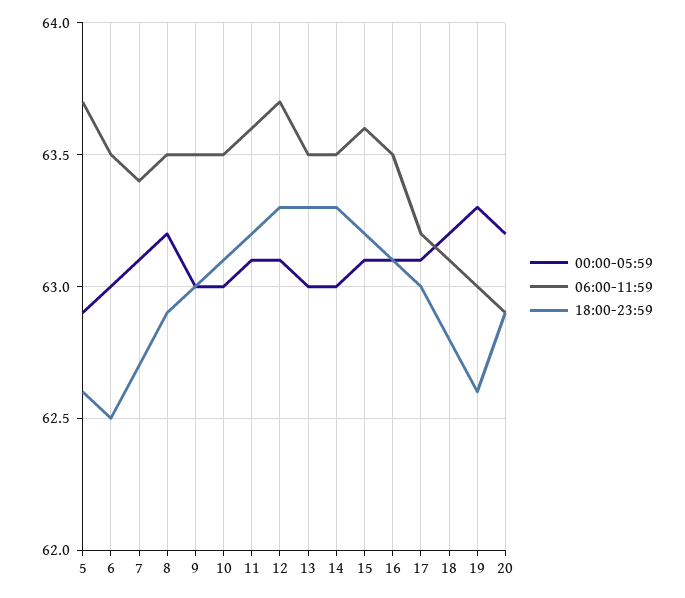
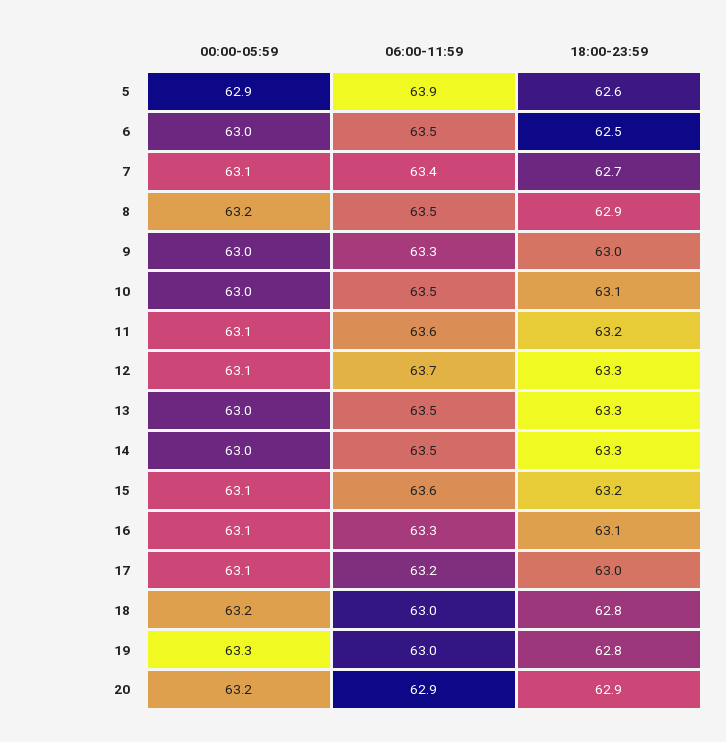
06:00-11:59, 5: 63.7 -> 63.9
06:00-11:59, 9: 63.5 -> 63.3
06:00-11:59, 16: 63.5 -> 63.3
06:00-11:59, 18: 63.1 -> 63
18:00-23:59, 19: 62.6 -> 62.8

